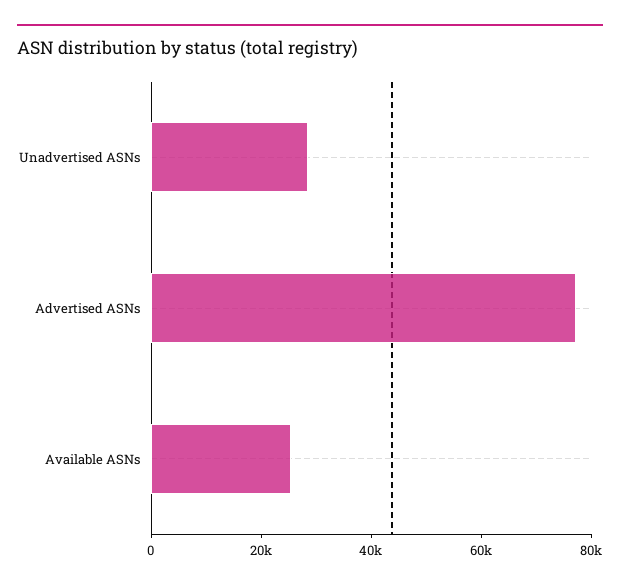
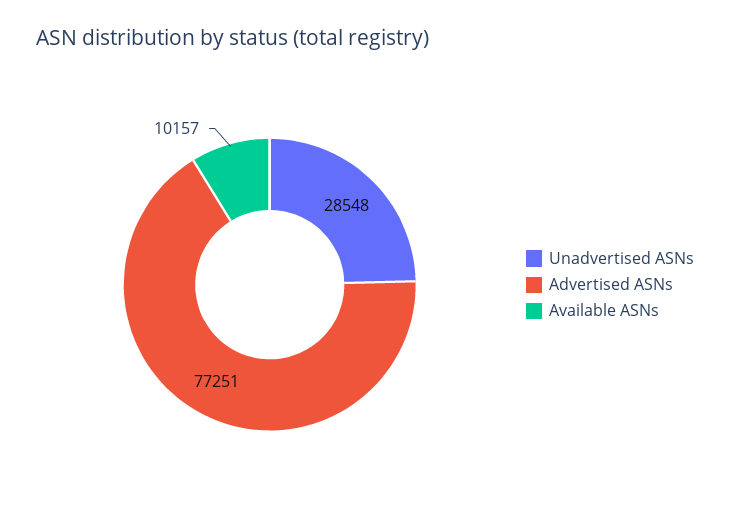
Available ASNs: 25000 -> 10157

